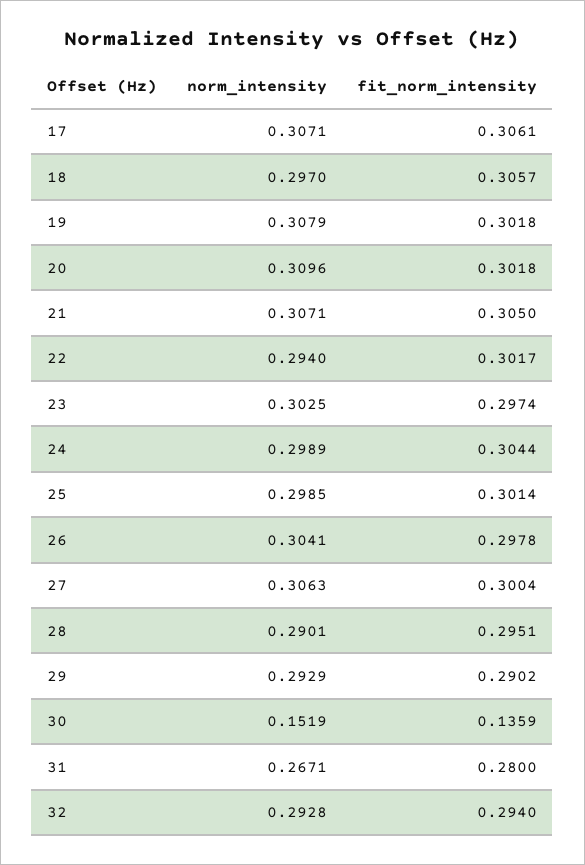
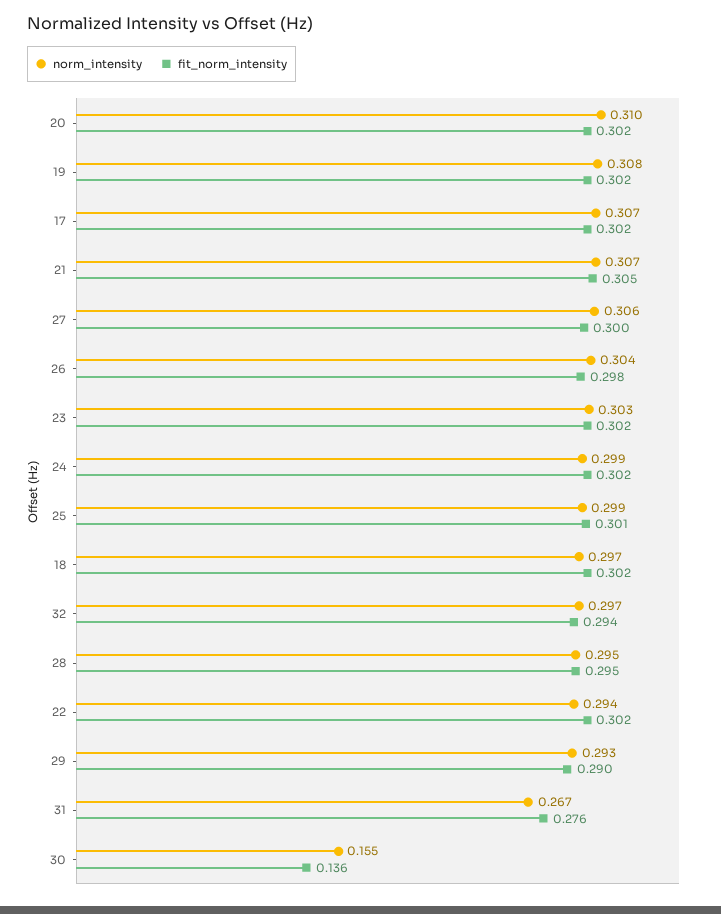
fit_norm_intensity, 17: 0.3061 -> 0.302
fit_norm_intensity, 18: 0.3057 -> 0.302
fit_norm_intensity, 23: 0.2974 -> 0.302
fit_norm_intensity, 24: 0.3044 -> 0.302
norm_intensity, 28: 0.2901 -> 0.295
norm_intensity, 30: 0.1519 -> 0.155
fit_norm_intensity, 31: 0.28 -> 0.276
norm_intensity, 32: 0.2928 -> 0.297

